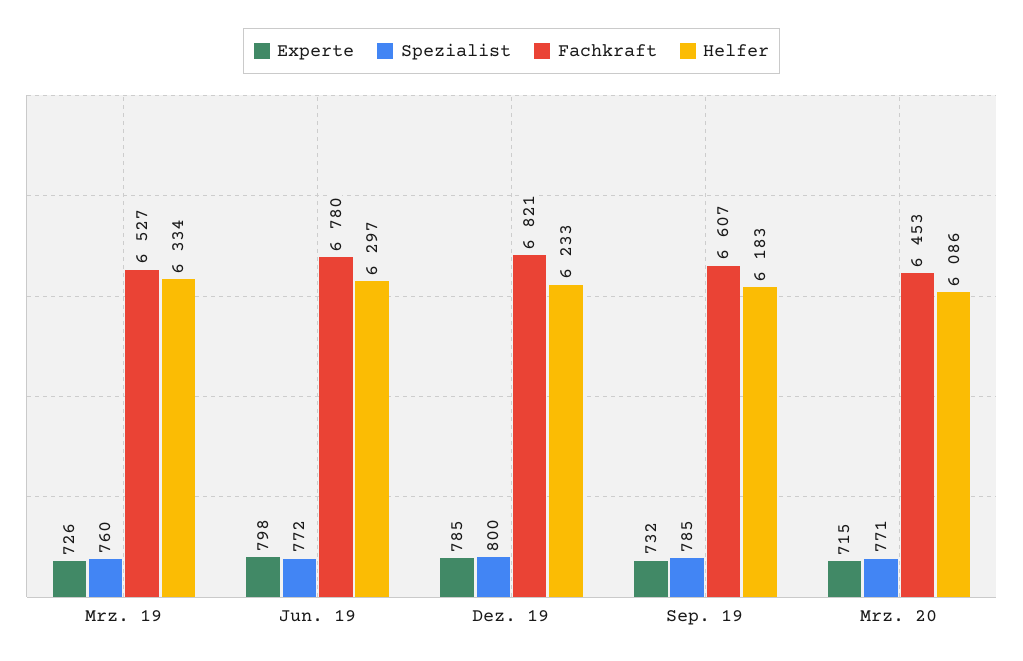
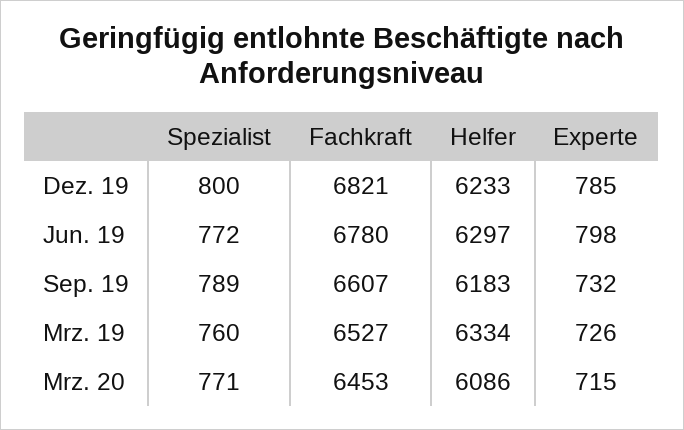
Spezialist, Sep. 19: 785 -> 789

